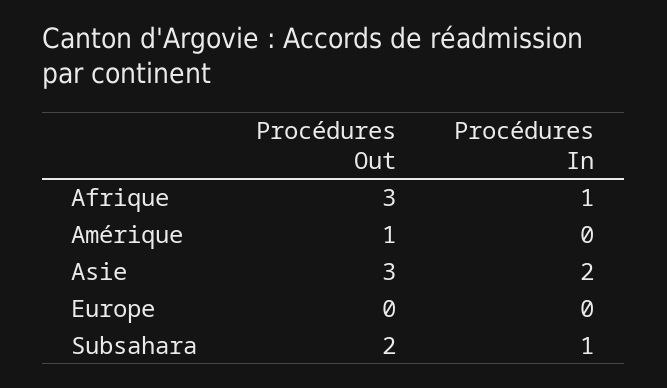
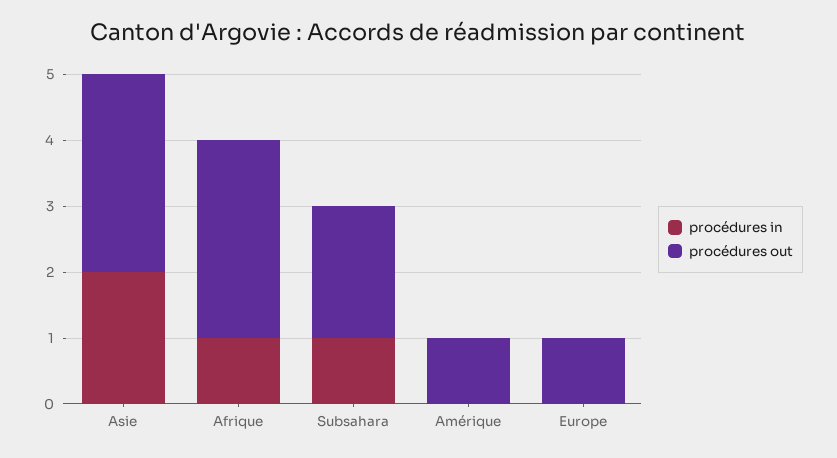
Procédures Out, Europe: 0 -> 1

